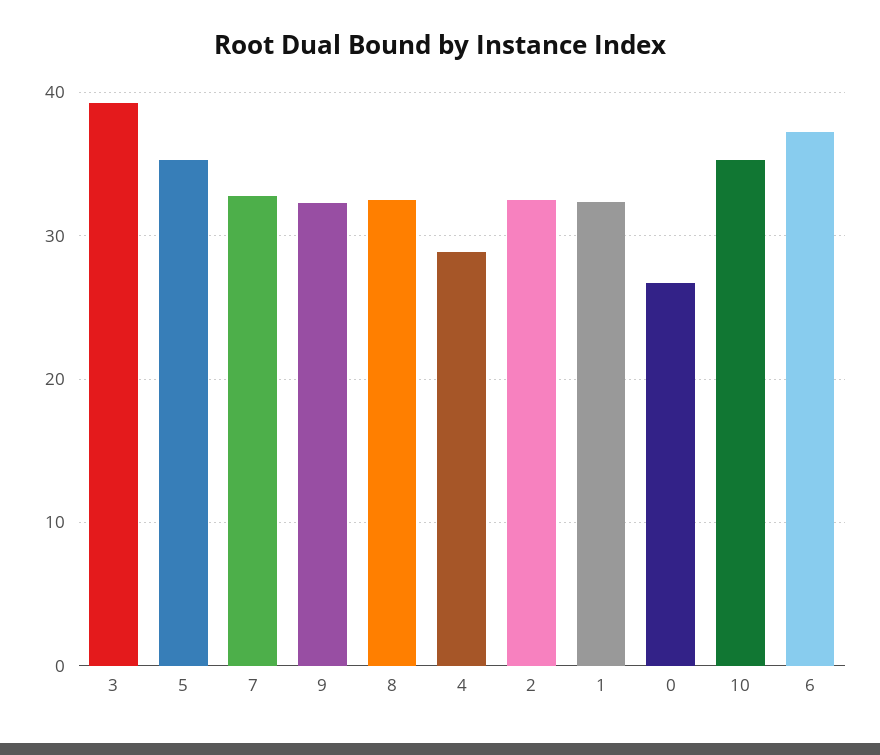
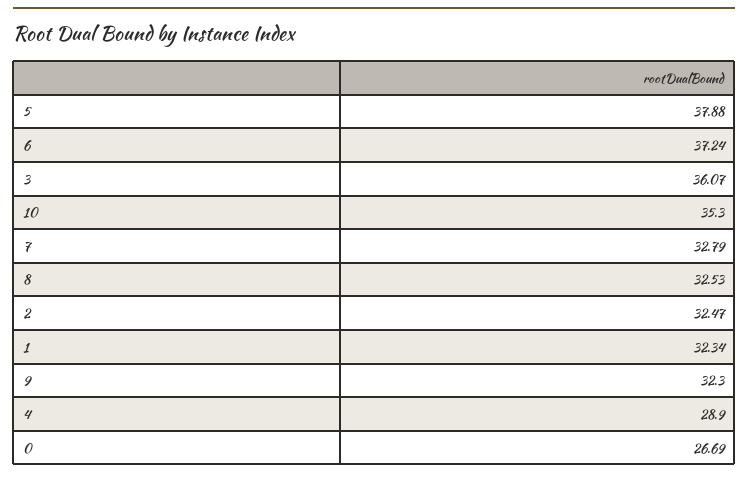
3: 39 -> 36.07
5: 35 -> 37.88

